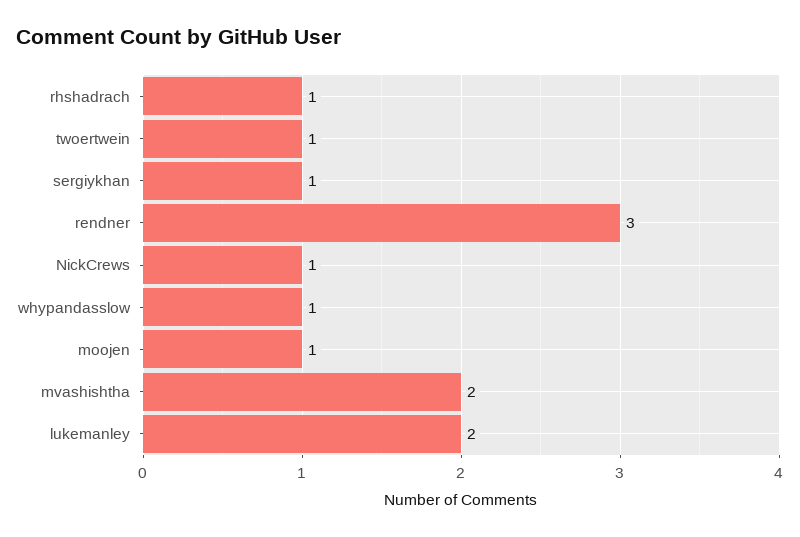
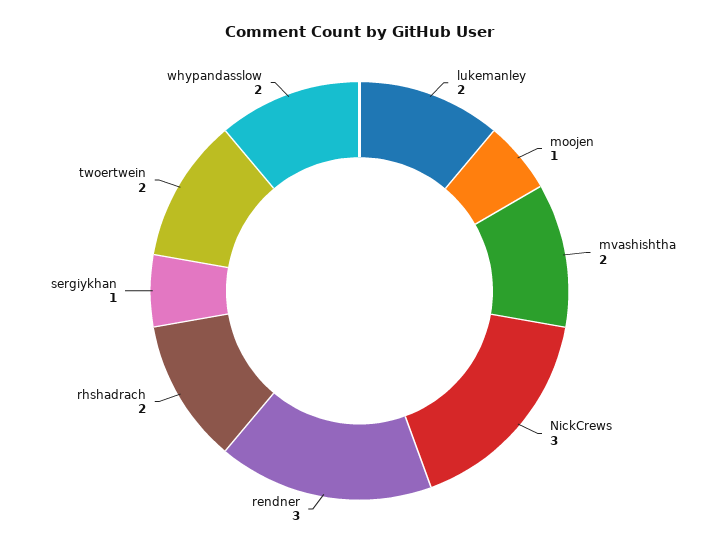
rhshadrach: 1 -> 2
twoertwein: 1 -> 2
NickCrews: 1 -> 3
whypandasslow: 1 -> 2

